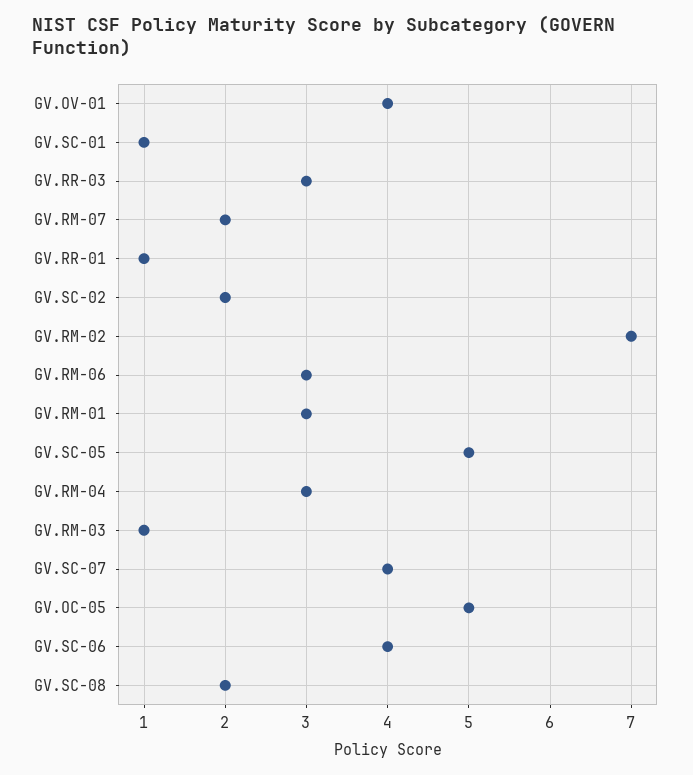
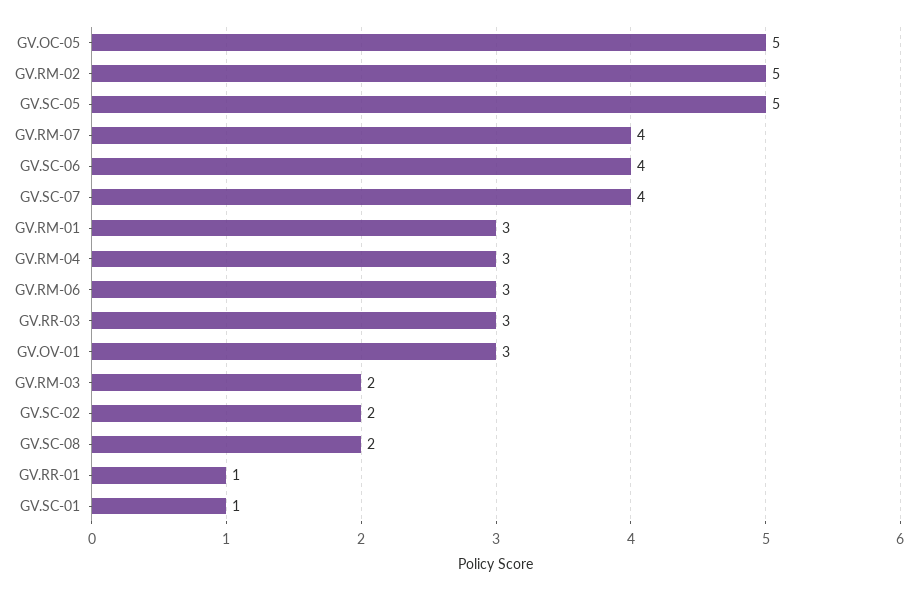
GV.OV-01: 4 -> 3
GV.RM-07: 2 -> 4
GV.RM-02: 7 -> 5
GV.RM-03: 1 -> 2

